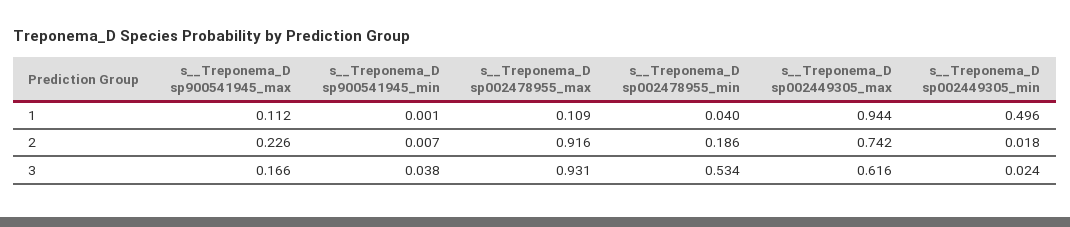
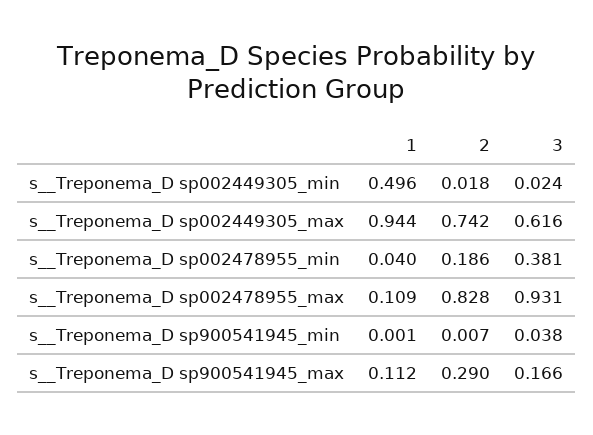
s__Treponema_D sp900541945_max, 2: 0.226 -> 0.29
s__Treponema_D sp002478955_max, 2: 0.916 -> 0.828
s__Treponema_D sp002478955_min, 3: 0.534 -> 0.381

